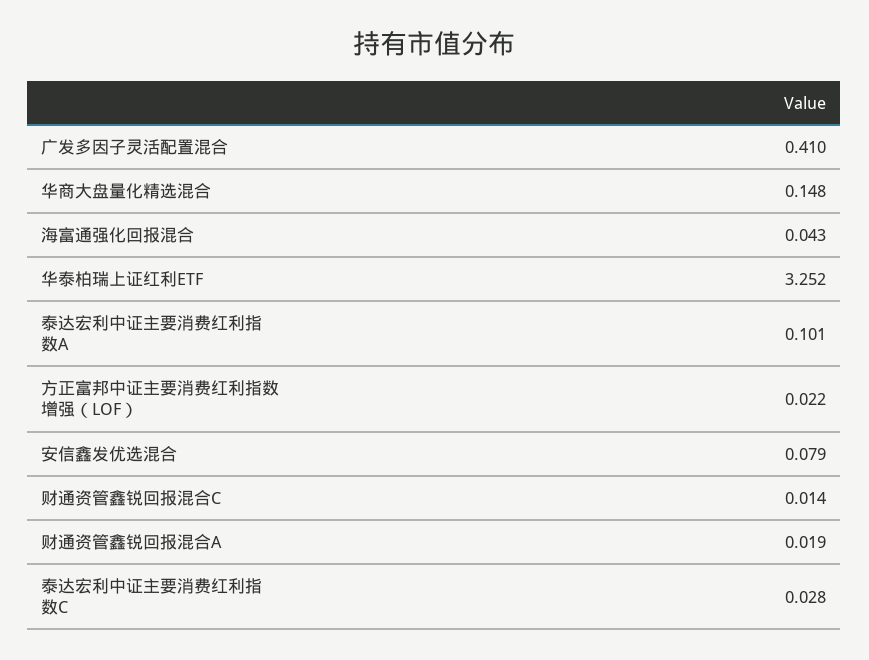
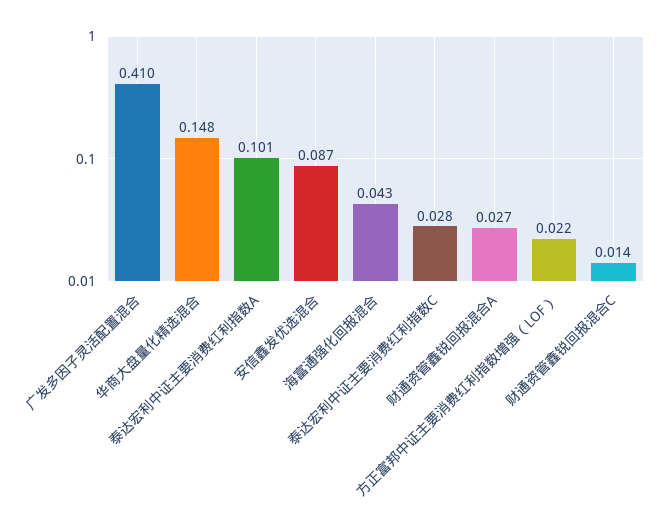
华泰柏瑞上证红利ETF: 3.252 -> none
安信鑫发优选混合: 0.079 -> 0.087
财通资管鑫锐回报混合A: 0.019 -> 0.027

